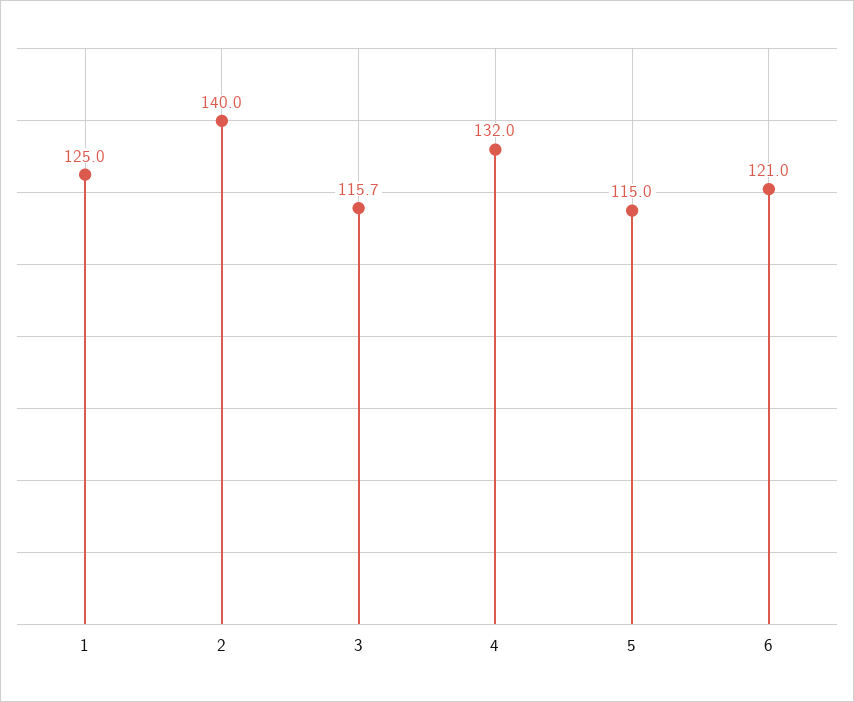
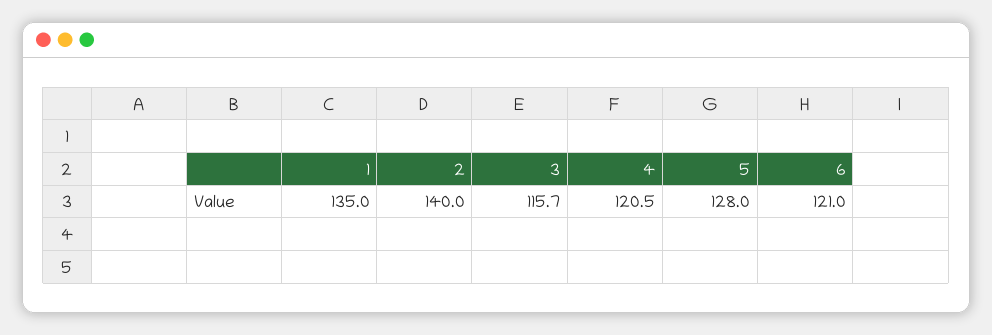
1: 125 -> 135
4: 132 -> 120.5
5: 115 -> 128

